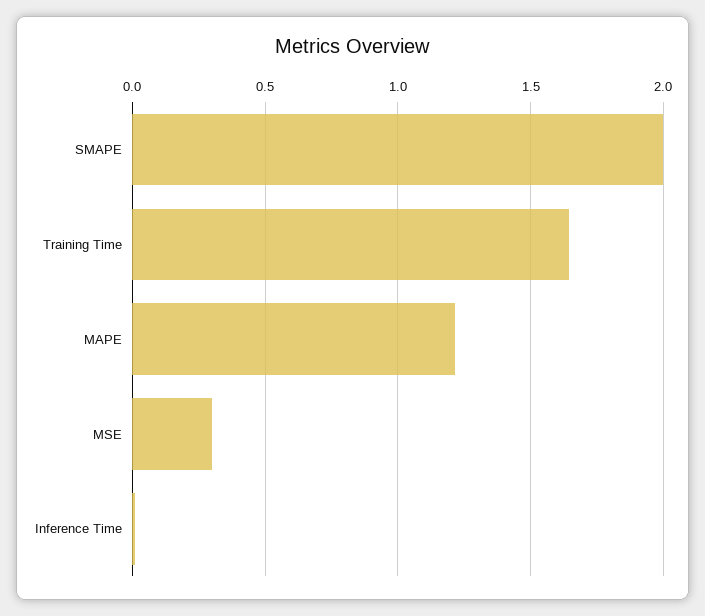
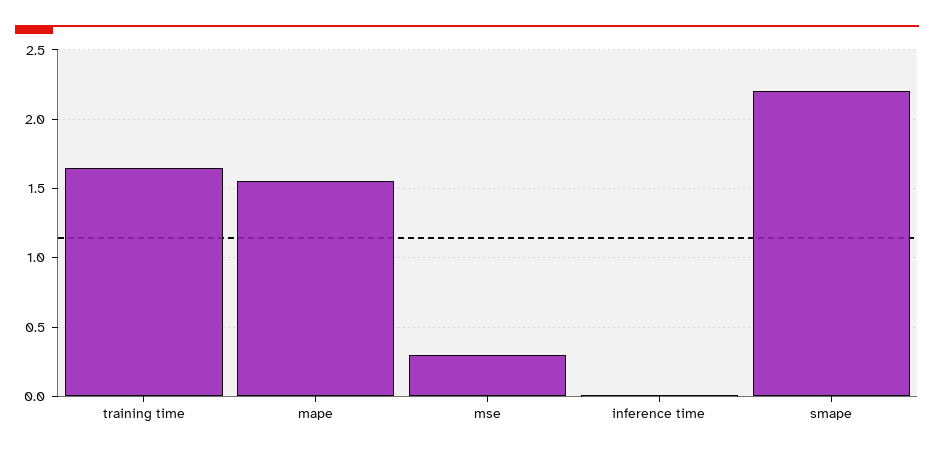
SMAPE: 2 -> 2.2
MAPE: 1.2 -> 1.55

